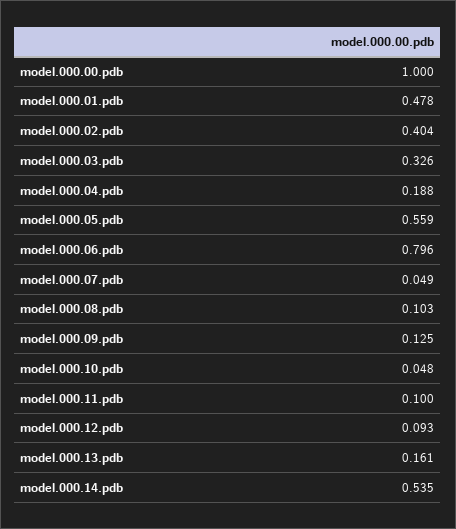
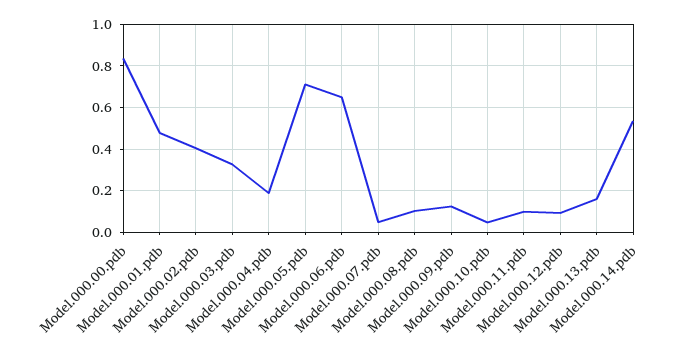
model.000.00.pdb: 1 -> 0.85
model.000.05.pdb: 0.559 -> 0.7
model.000.06.pdb: 0.796 -> 0.65

